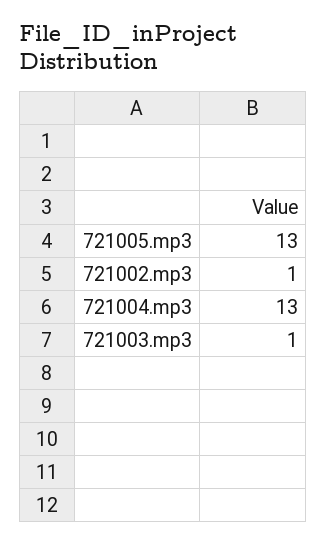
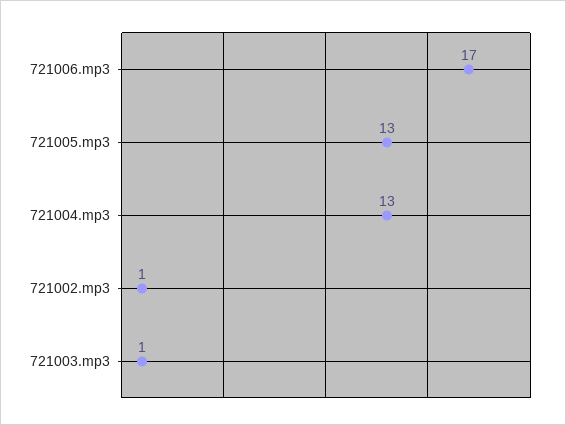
721006.mp3: none -> 17

